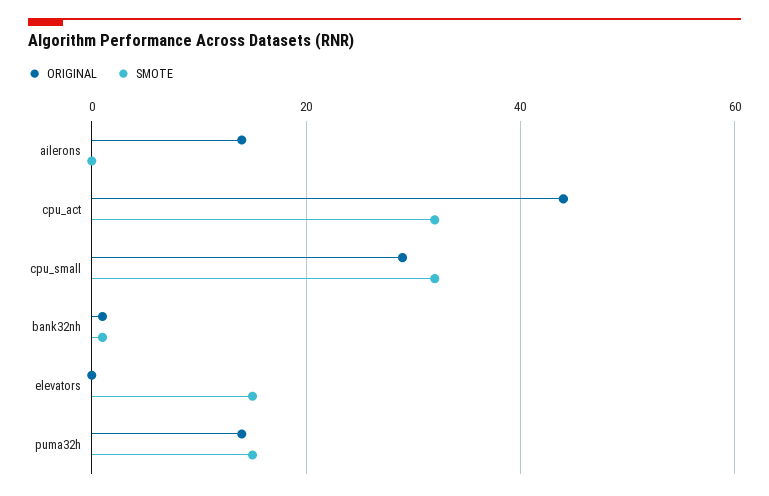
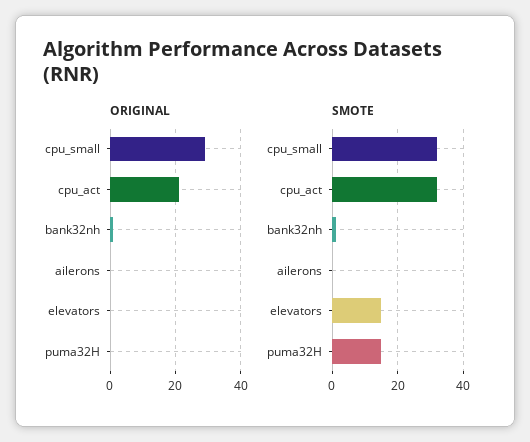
ORIGINAL, ailerons: 15 -> 0
ORIGINAL, cpu_act: 45 -> 20
ORIGINAL, puma32h: 15 -> 0

